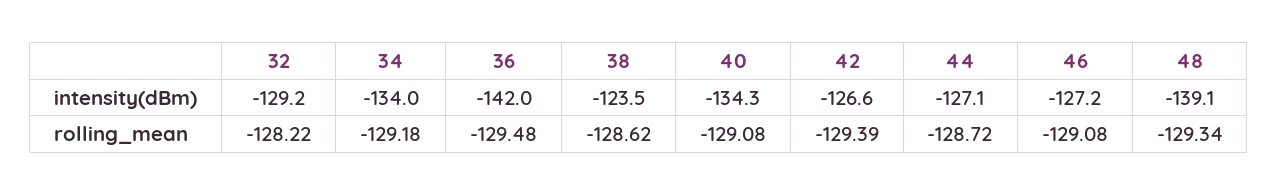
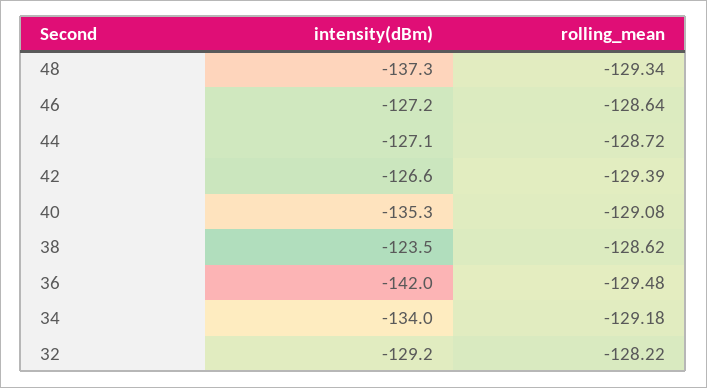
40, intensity(dBm): -134.3 -> -135.3
48, intensity(dBm): -139.1 -> -137.3
46, rolling_mean: -129.08 -> -128.64

